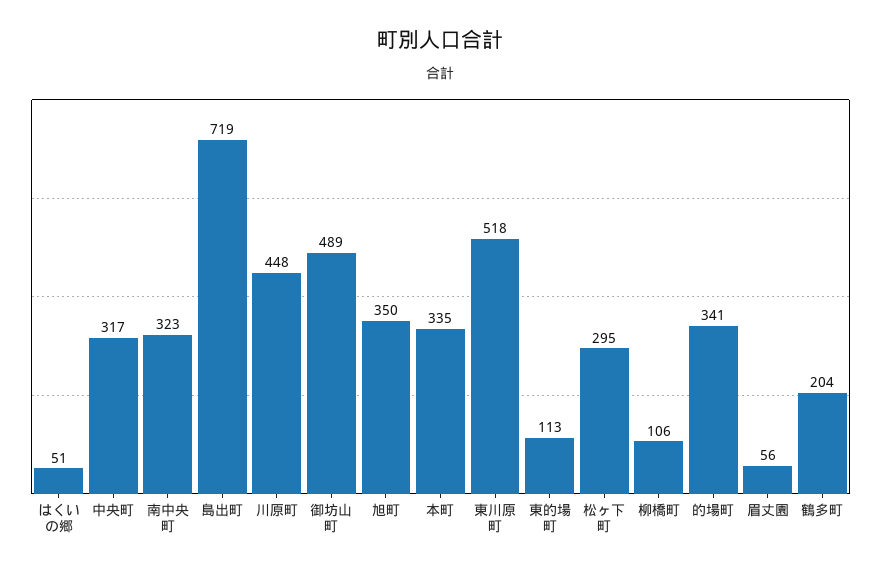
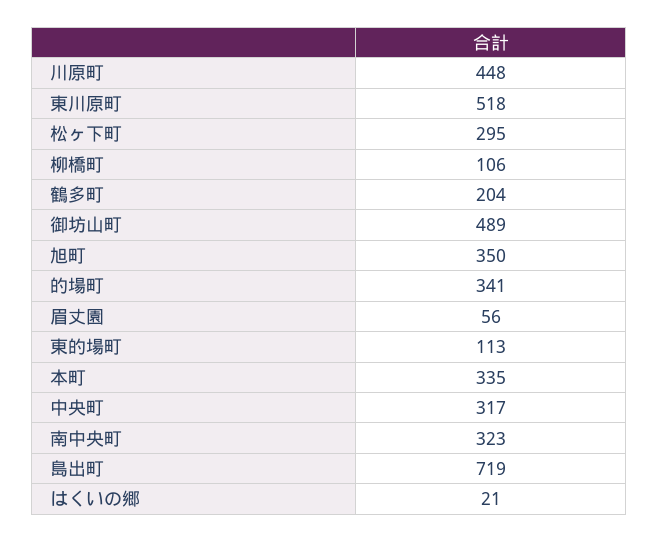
はくいの郷: 51 -> 21

